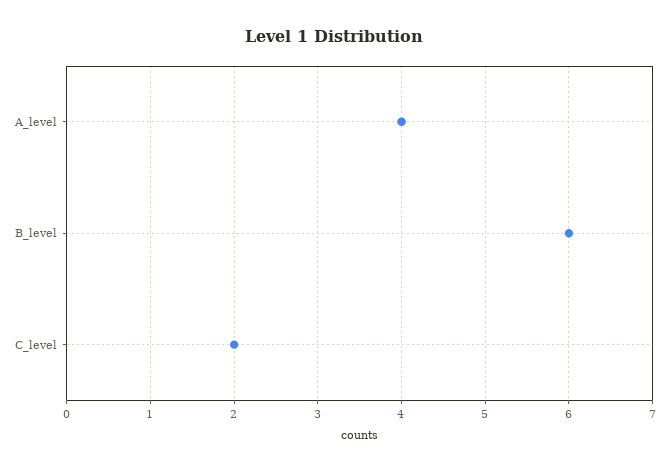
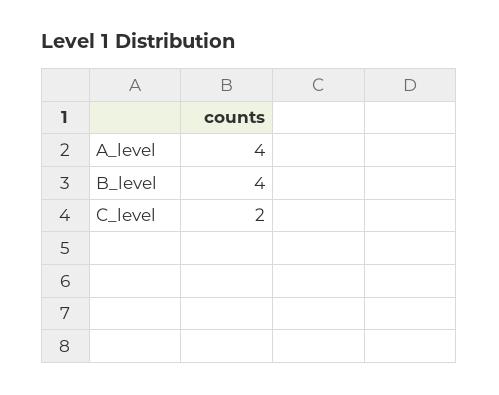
B_level: 6 -> 4

